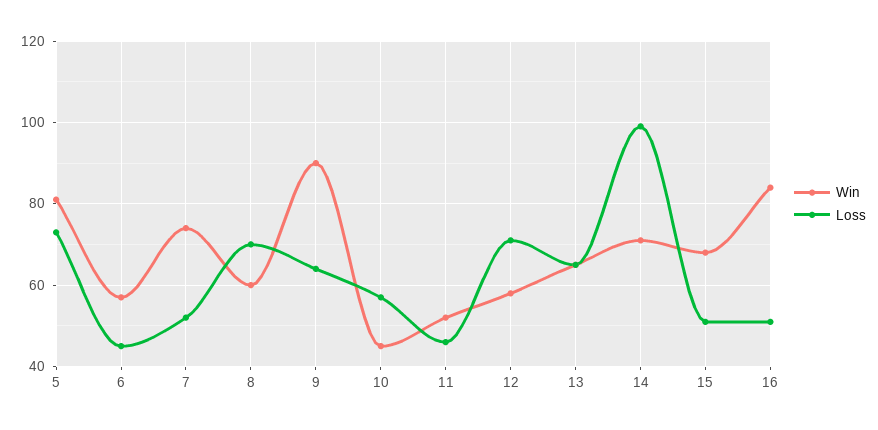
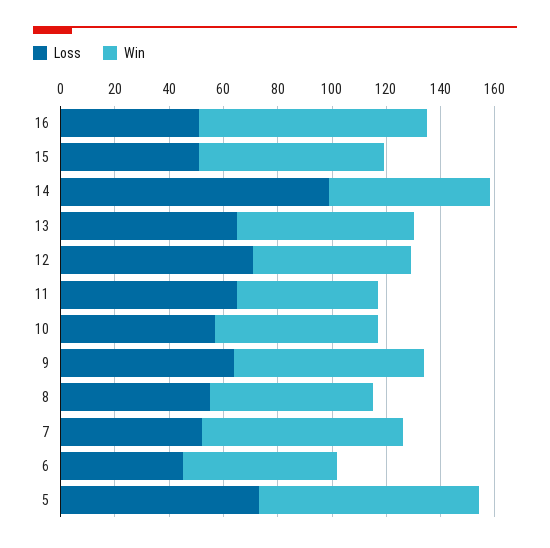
Loss, 8: 70 -> 55
Win, 9: 90 -> 70
Win, 10: 45 -> 60
Loss, 11: 45 -> 65
Win, 14: 70 -> 60

